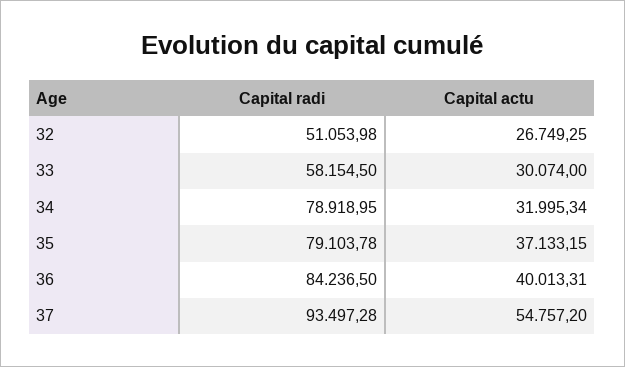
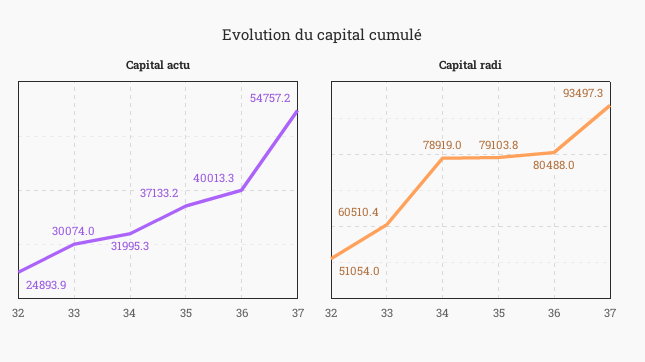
Capital actu, 32: 26749.25 -> 24893.9
Capital radi, 33: 58154.5 -> 60510.4
Capital radi, 36: 84236.5 -> 80488

